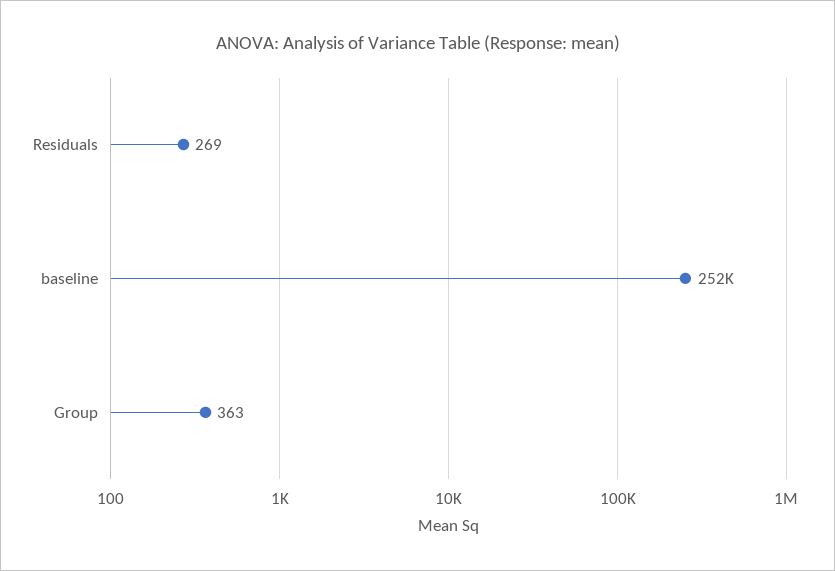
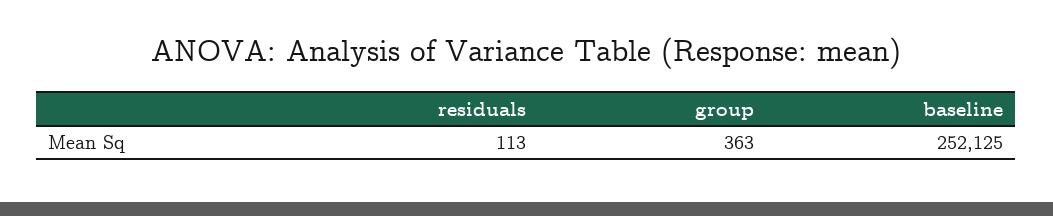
Residuals: 269 -> 113

